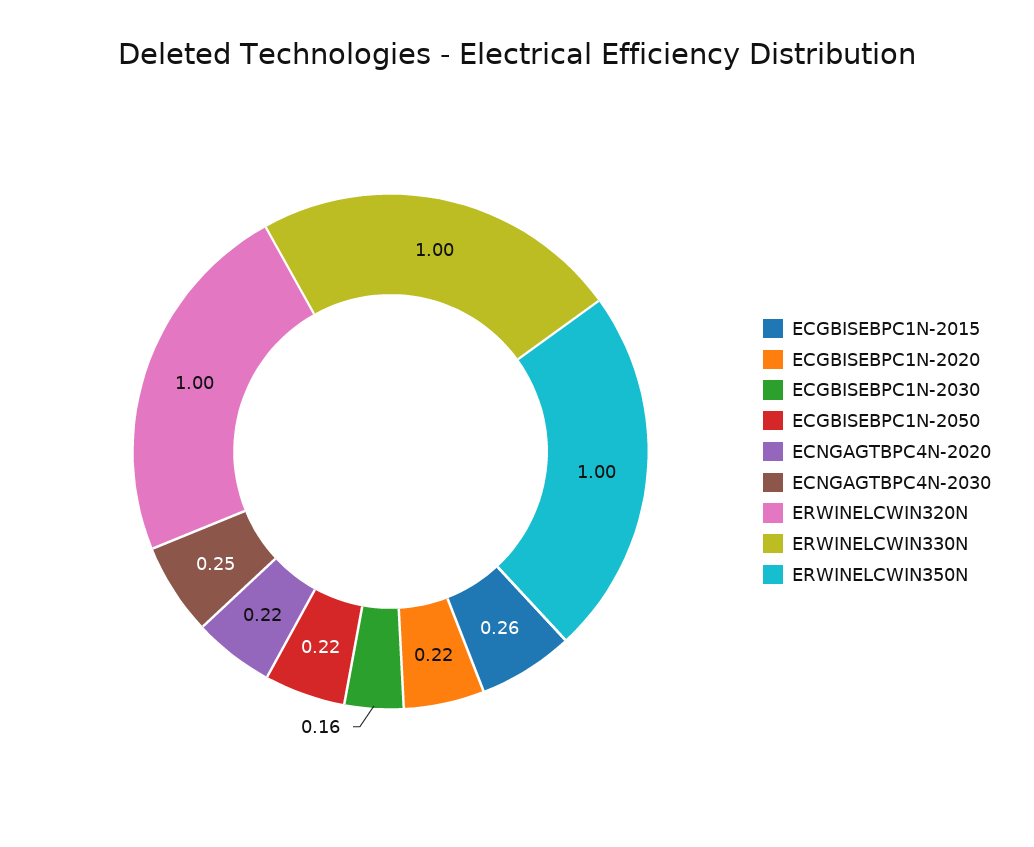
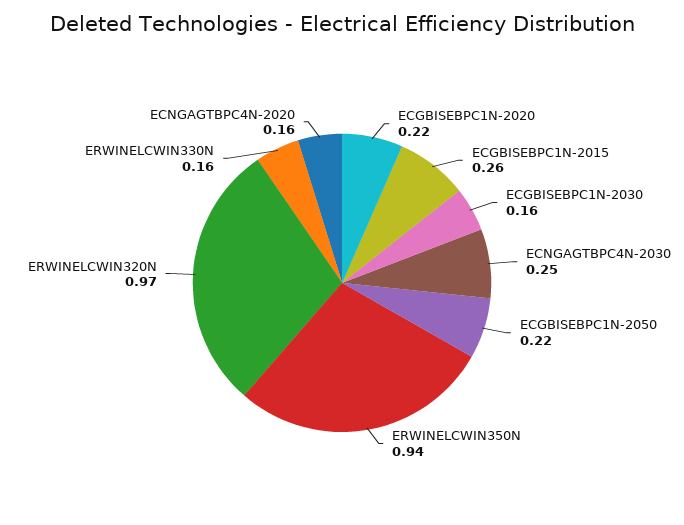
ECNGAGTBPC4N-2020: 0.22 -> 0.16
ERWINELCWIN320N: 1 -> 0.97
ERWINELCWIN330N: 1 -> 0.16
ERWINELCWIN350N: 1 -> 0.94

